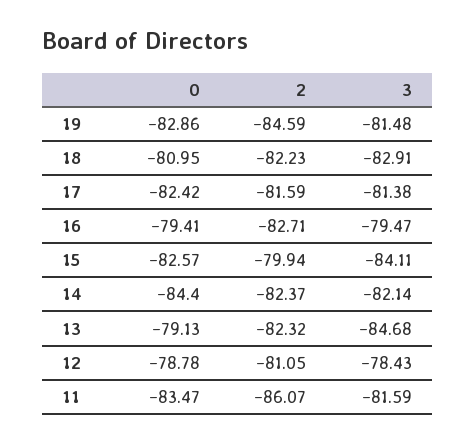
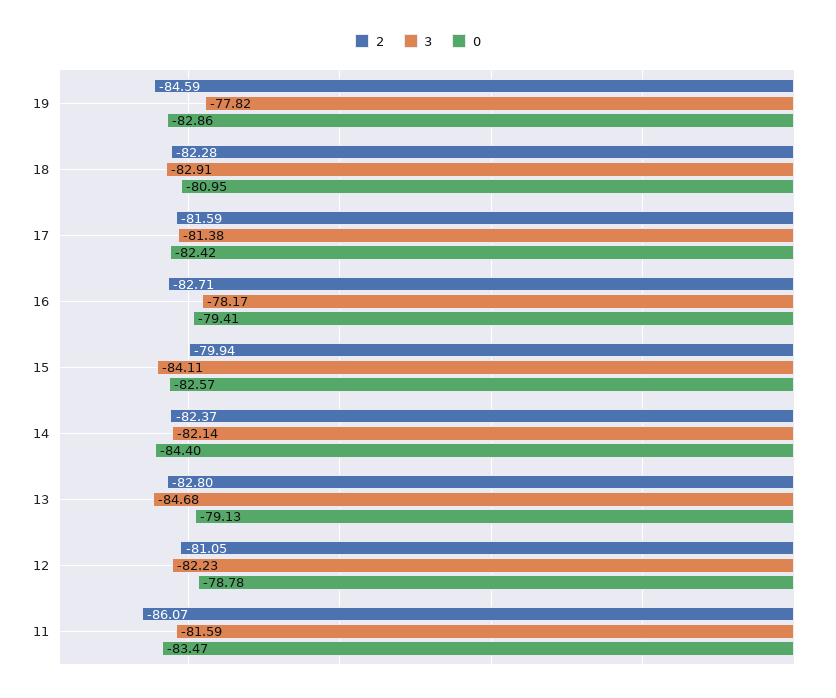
3, 19: -81.48 -> -77.82
2, 18: -82.23 -> -82.28
3, 16: -79.47 -> -78.17
2, 13: -82.32 -> -82.8
3, 12: -78.43 -> -82.23

